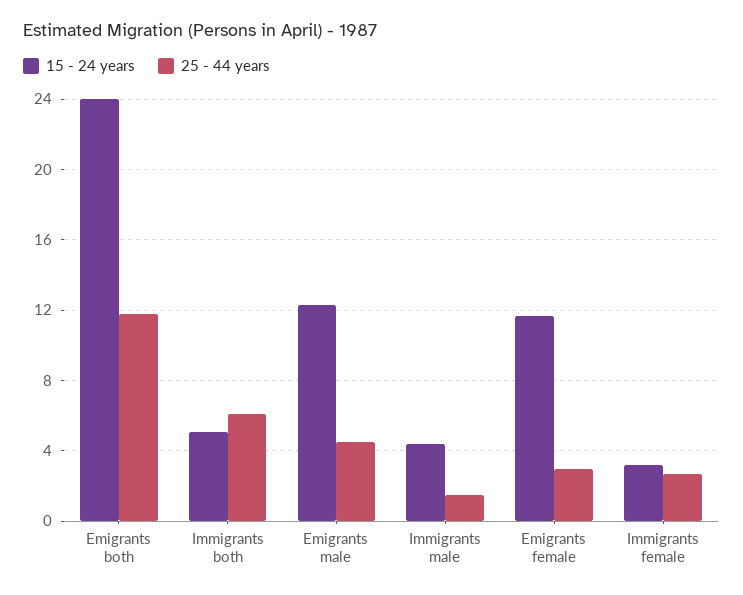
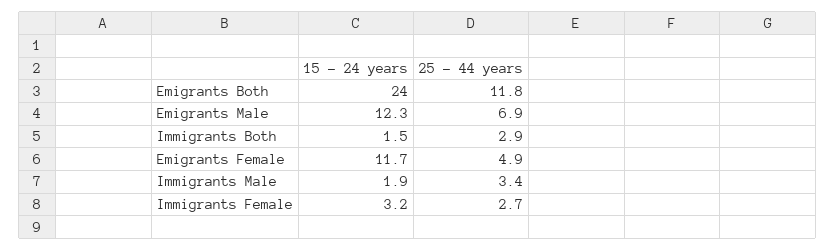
15 - 24 years, Immigrants both: 5 -> 1.5
25 - 44 years, Immigrants both: 6 -> 2.9
25 - 44 years, Emigrants male: 4.5 -> 6.9
15 - 24 years, Immigrants male: 4.5 -> 1.9
25 - 44 years, Immigrants male: 1.5 -> 3.4
25 - 44 years, Emigrants female: 3 -> 4.9

